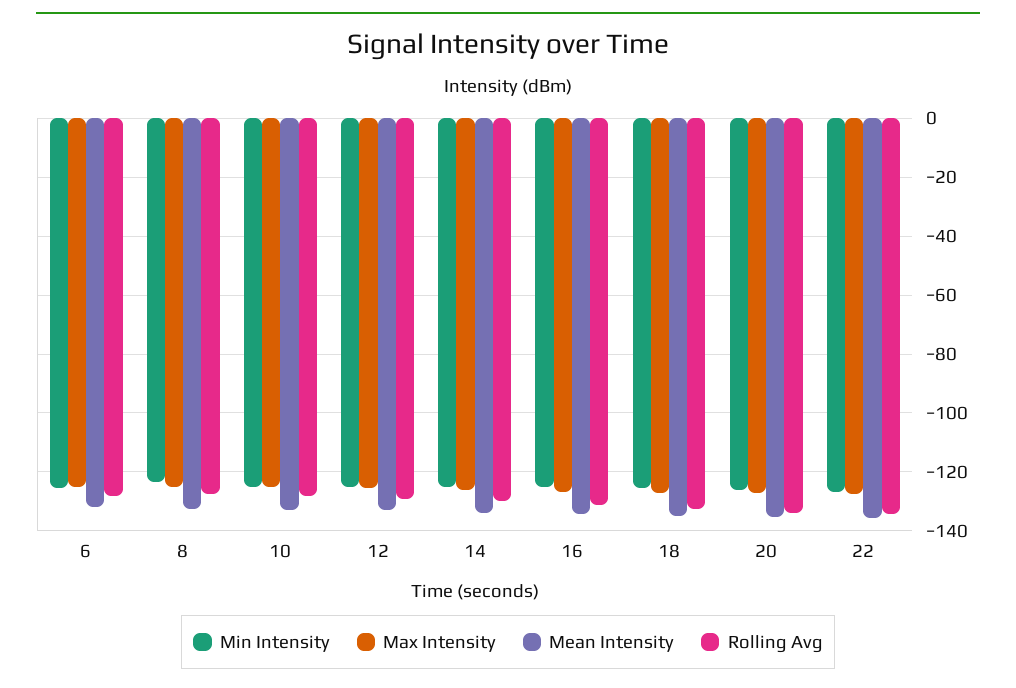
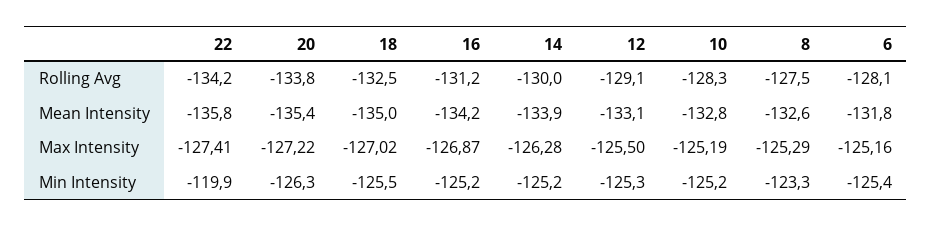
Min Intensity, 22: -127.5 -> -119.9

